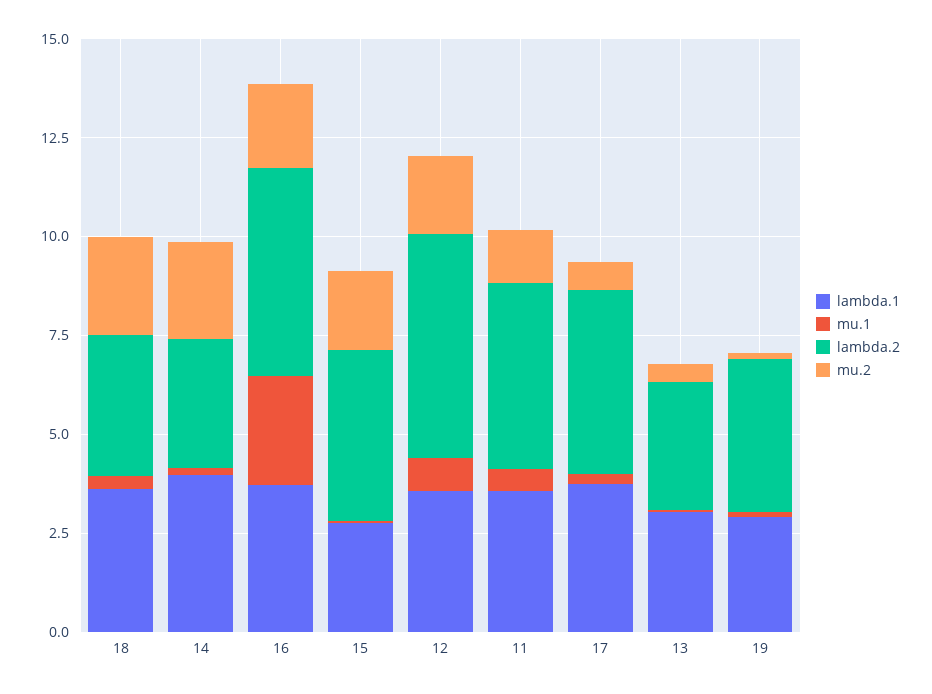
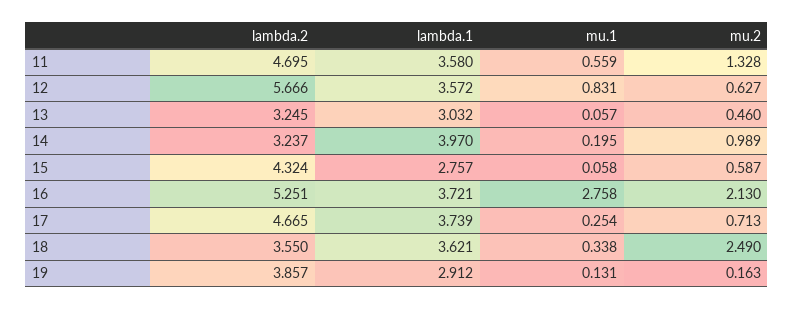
mu.2, 14: 2.5 -> 0.989
mu.2, 15: 2 -> 0.587
mu.2, 12: 2 -> 0.627

